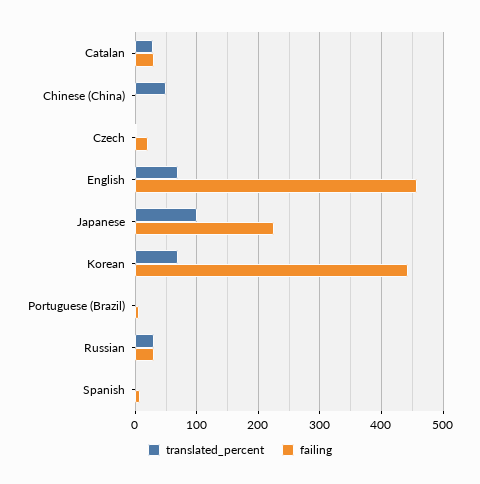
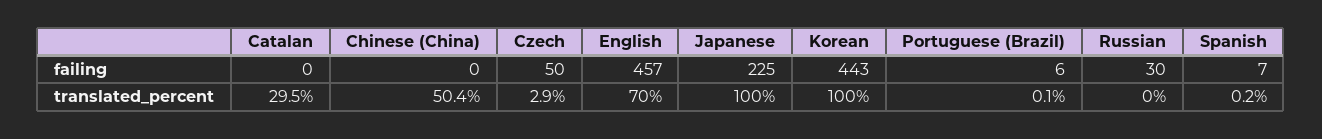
failing, Catalan: 30 -> 0
failing, Czech: 20 -> 50
translated_percent, Korean: 70 -> 100
translated_percent, Russian: 30 -> 0

